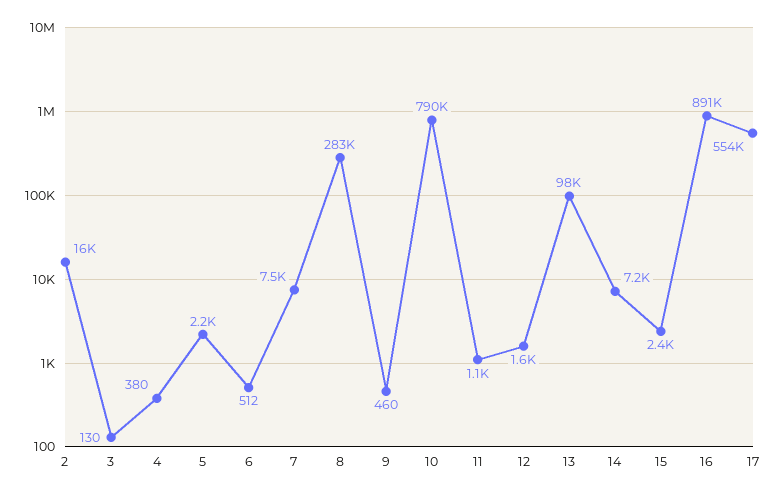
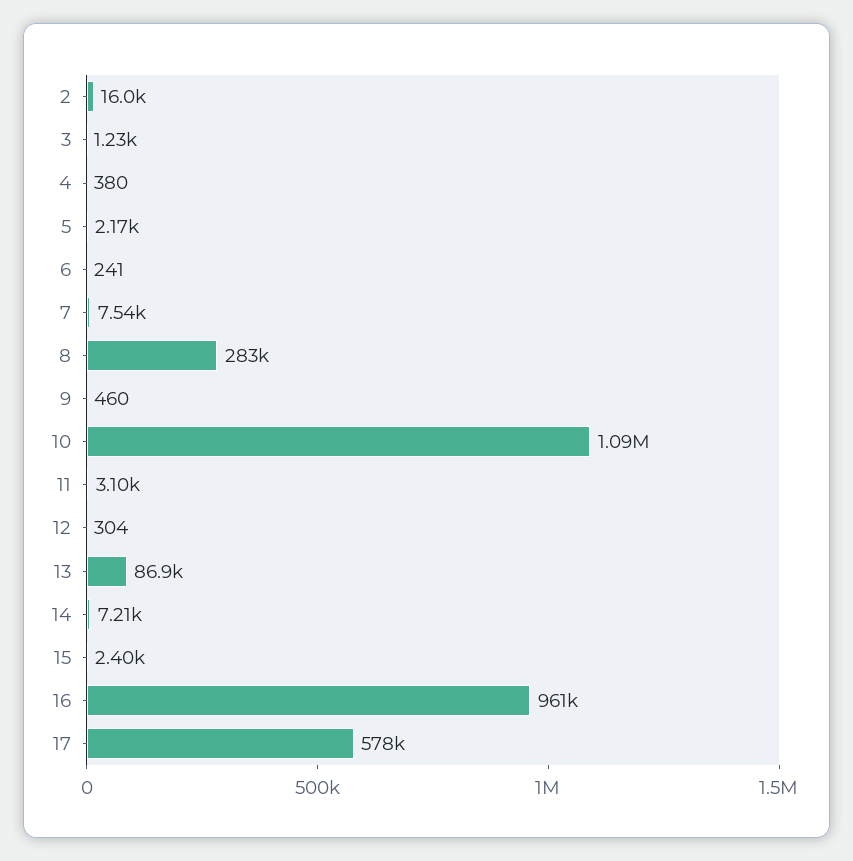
3: 130 -> 1230
6: 512 -> 241
10: 790000 -> 1090000
11: 1100 -> 3100
12: 1600 -> 304
13: 98000 -> 86900
16: 891000 -> 961000
17: 554000 -> 578000

